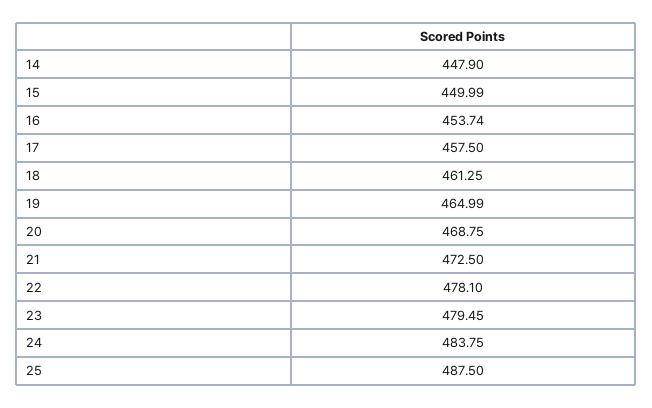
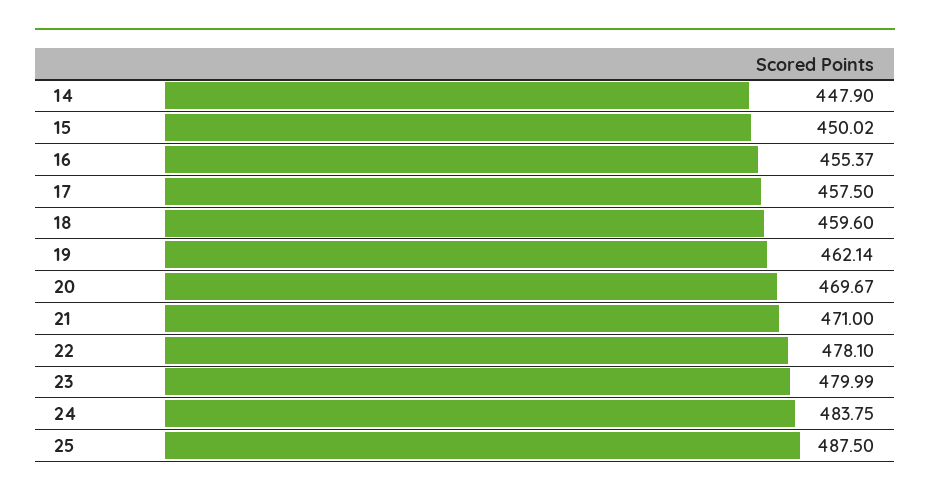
15: 449.99 -> 450.02
16: 453.74 -> 455.37
18: 461.25 -> 459.6
19: 464.99 -> 462.14
20: 468.75 -> 469.67
21: 472.5 -> 471
23: 479.45 -> 479.99

